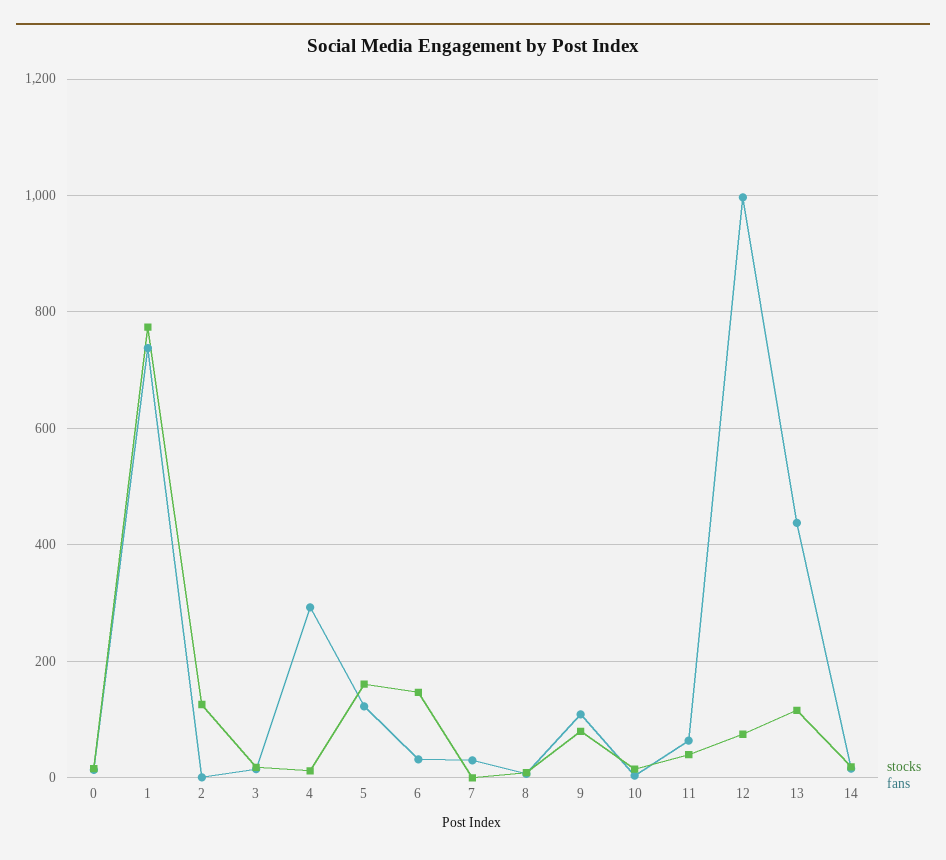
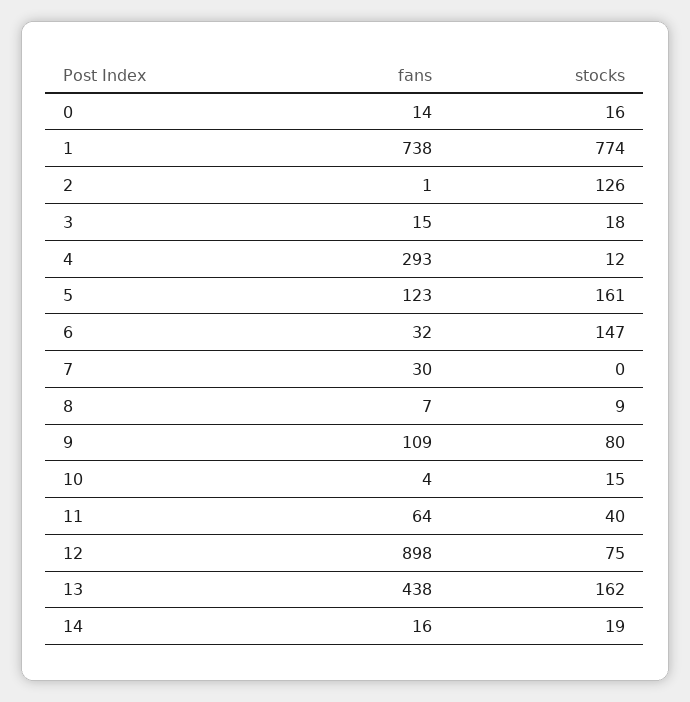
fans, 12: 1000 -> 898
stocks, 13: 120 -> 162

